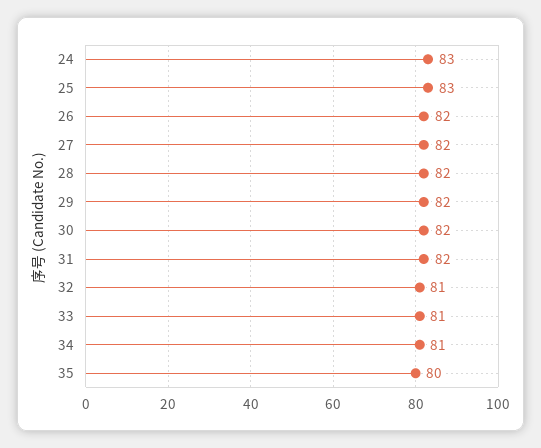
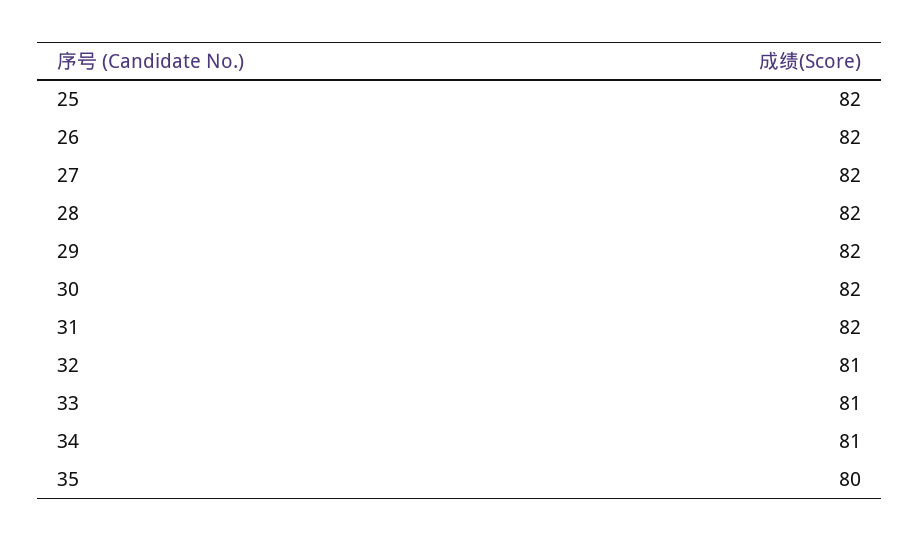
24: 83 -> none
25: 83 -> 82

